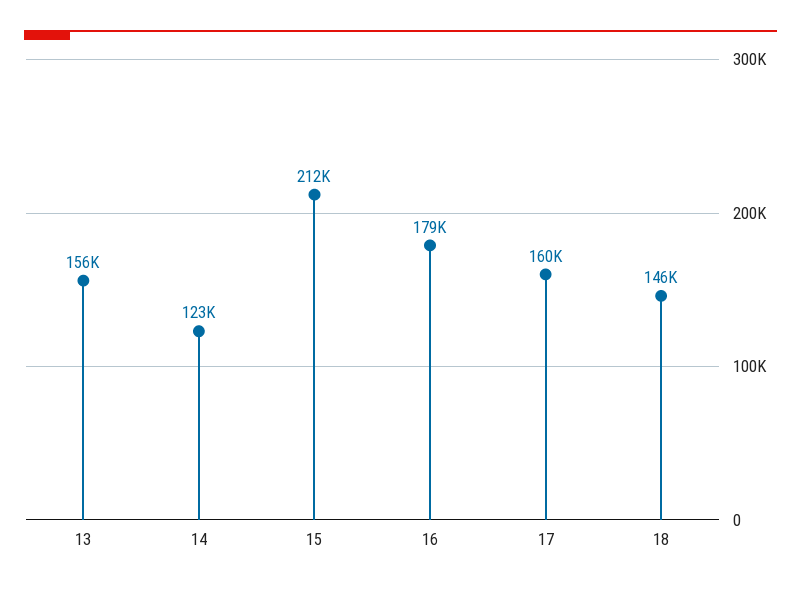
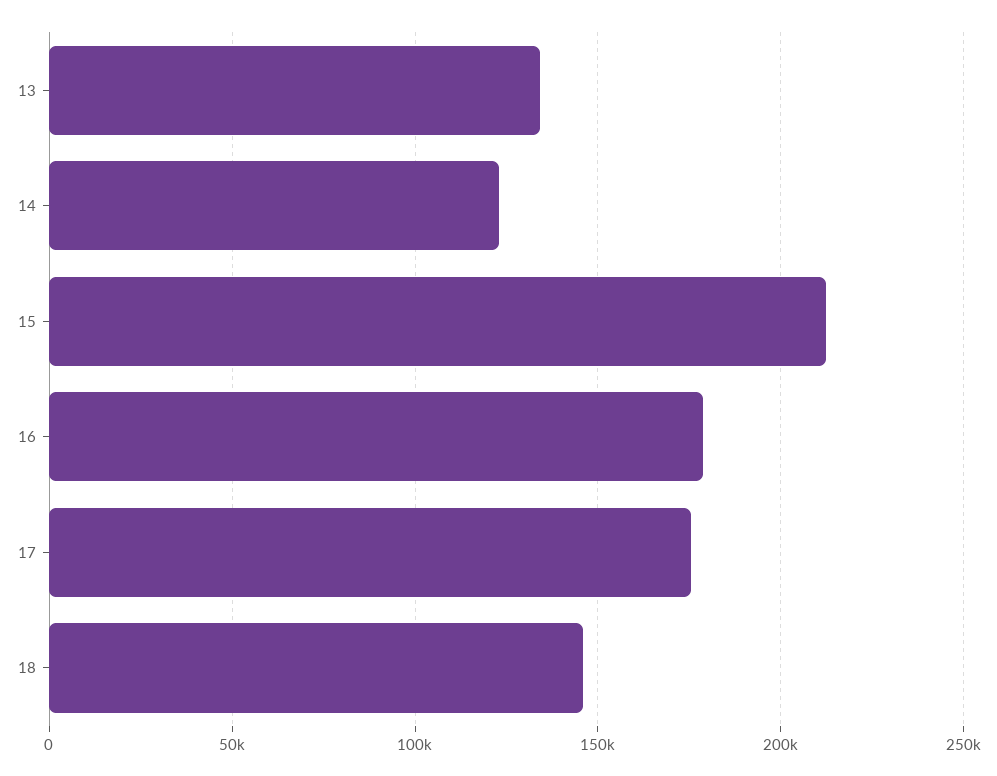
13: 156000 -> 135000
17: 160000 -> 175000

